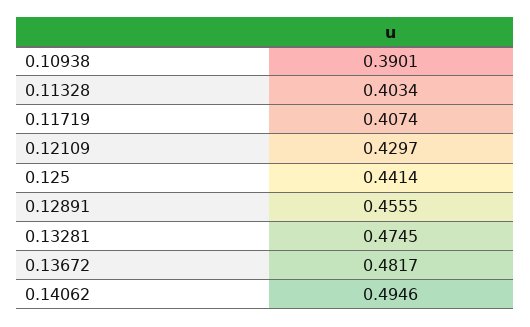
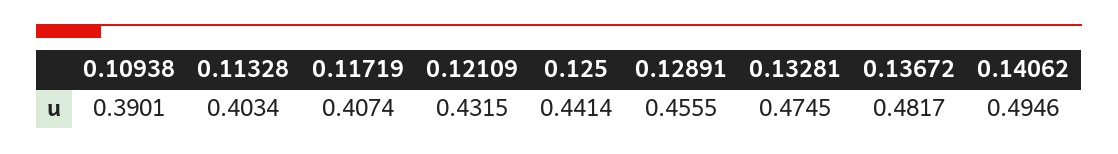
0.12109: 0.4297 -> 0.4315

